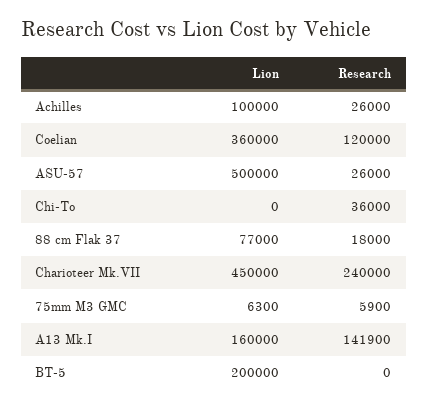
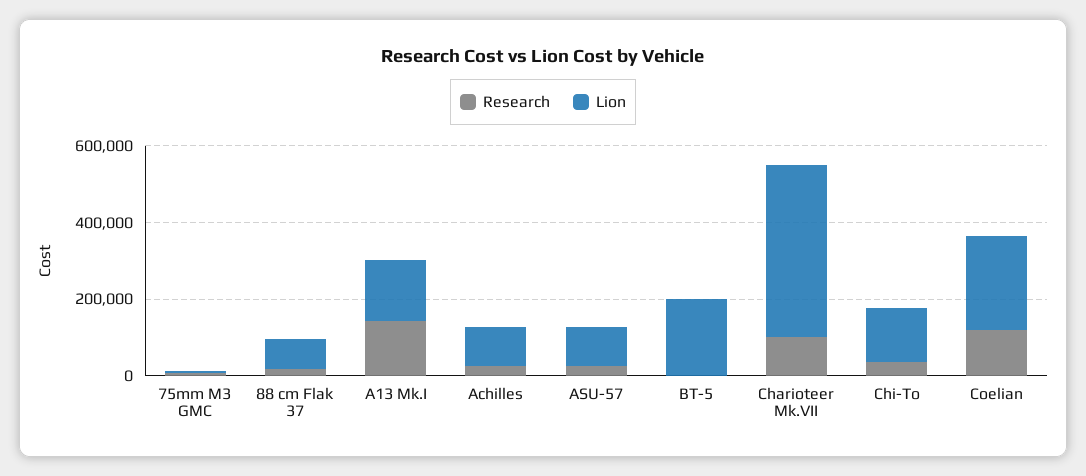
Lion, Coelian: 360000 -> 250000
Lion, ASU-57: 500000 -> 100000
Lion, Chi-To: 0 -> 150000
Research, Charioteer Mk.VII: 240000 -> 100000

